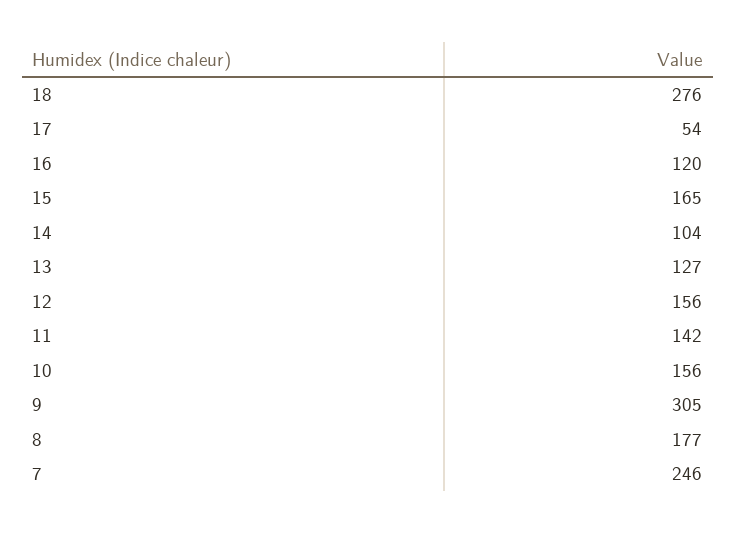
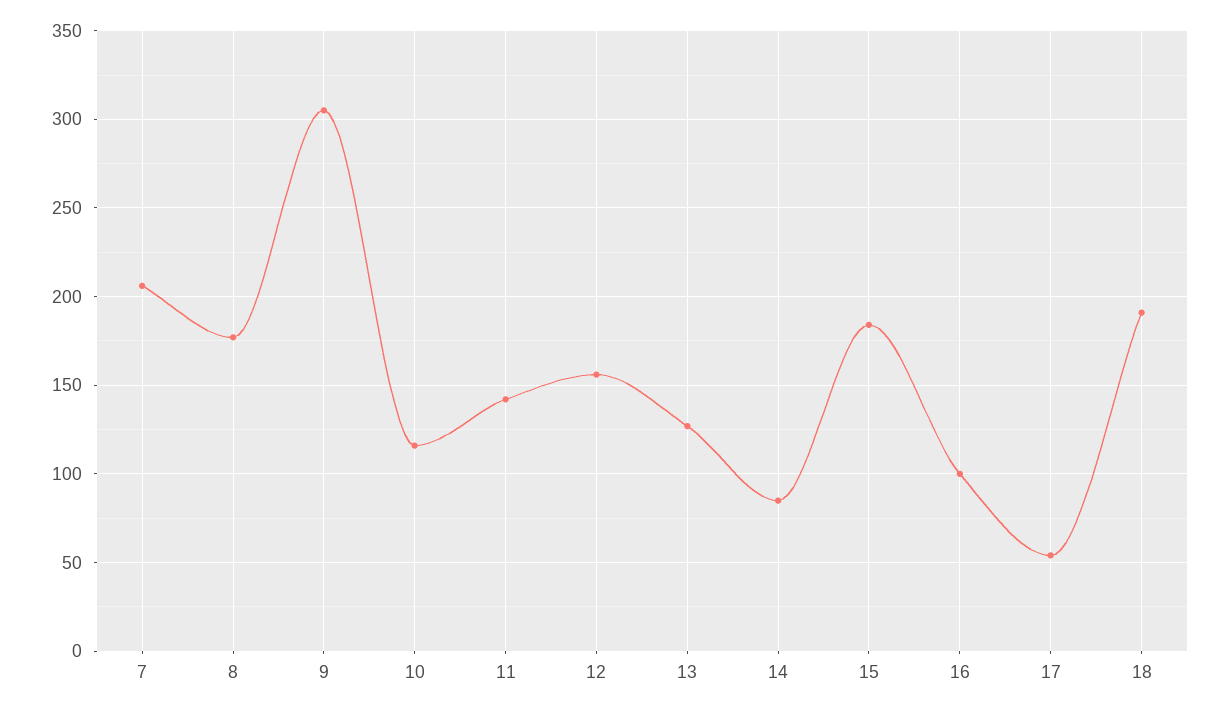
18: 276 -> 190
16: 120 -> 100
15: 165 -> 185
14: 104 -> 85
10: 156 -> 115
7: 246 -> 205

